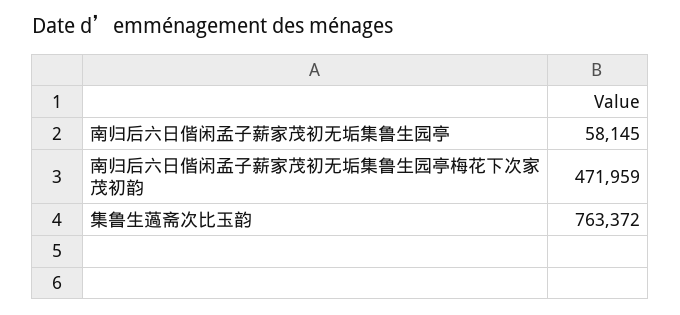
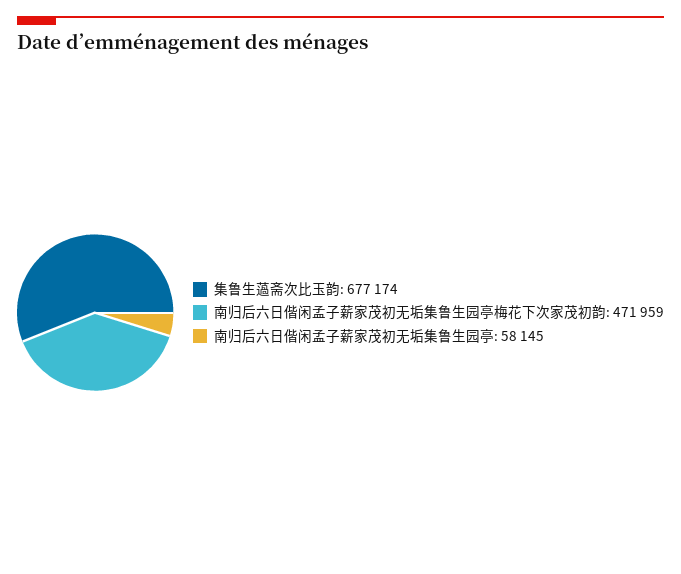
集鲁生薖斋次比玉韵: 763372 -> 677174

